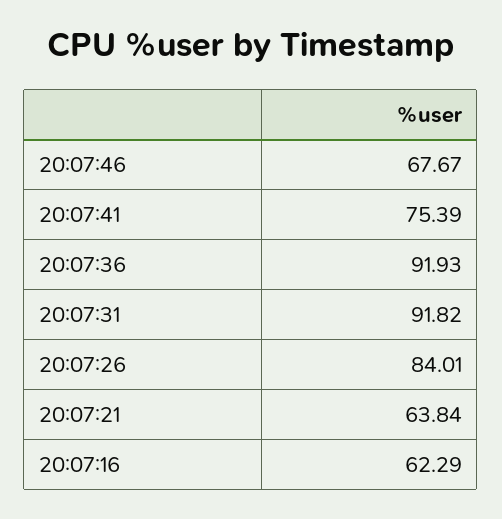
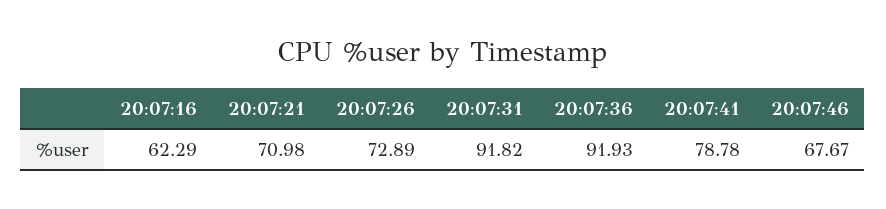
20:07:41: 75.39 -> 78.78
20:07:26: 84.01 -> 72.89
20:07:21: 63.84 -> 70.98

